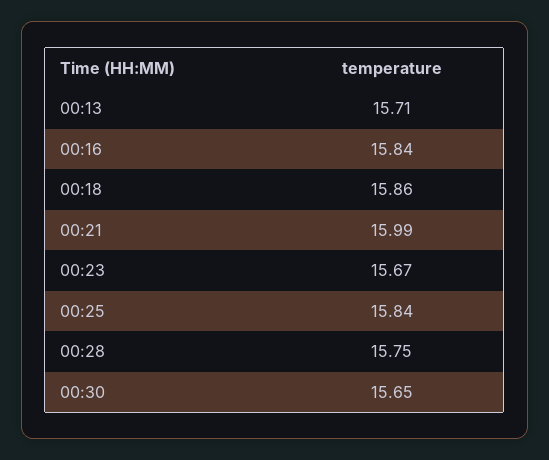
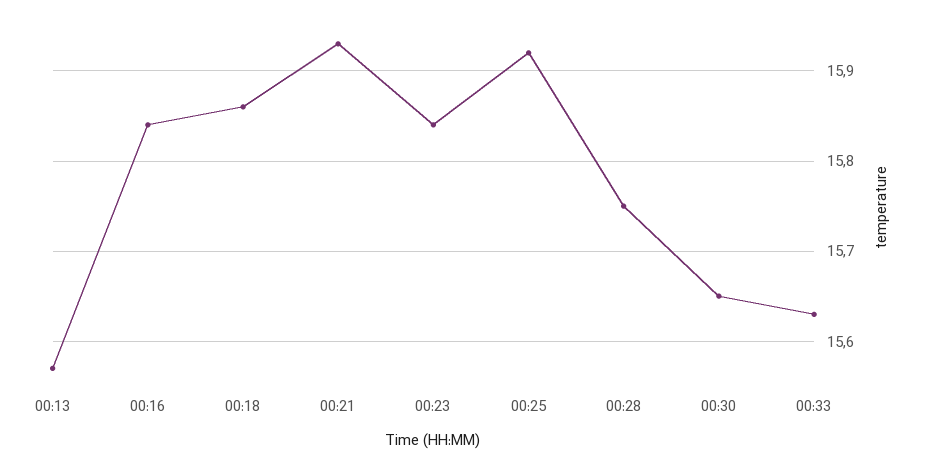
00:13: 15.71 -> 15.57
00:21: 15.99 -> 15.93
00:23: 15.67 -> 15.84
00:25: 15.84 -> 15.92
00:33: none -> 15.63

